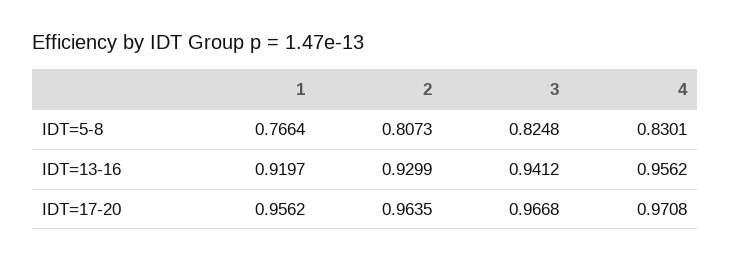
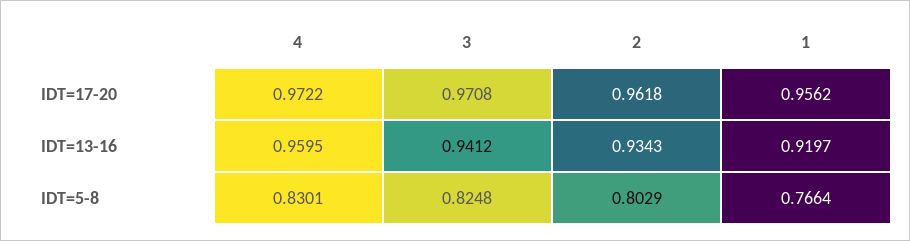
2, IDT=5-8: 0.8073 -> 0.8029
2, IDT=13-16: 0.9299 -> 0.9343
4, IDT=13-16: 0.9562 -> 0.9595
2, IDT=17-20: 0.9635 -> 0.9618
3, IDT=17-20: 0.9668 -> 0.9708
4, IDT=17-20: 0.9708 -> 0.9722

